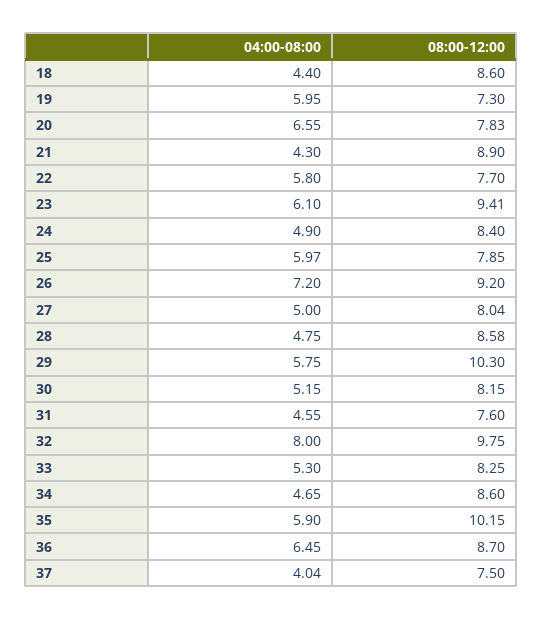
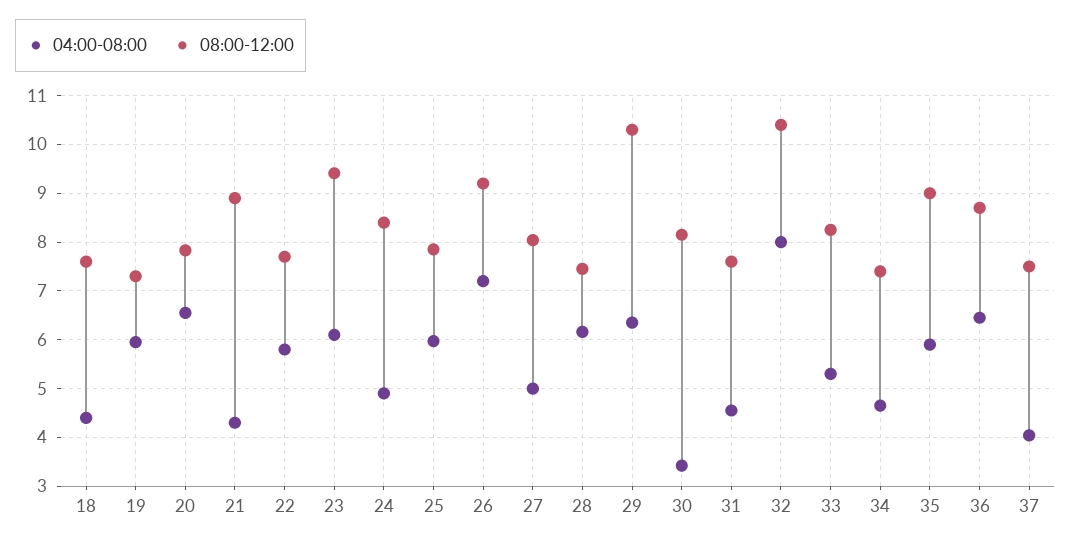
08:00-12:00, 18: 8.6 -> 7.6
04:00-08:00, 28: 4.75 -> 6.2
08:00-12:00, 28: 8.58 -> 7.4
04:00-08:00, 29: 5.75 -> 6.4
04:00-08:00, 30: 5.15 -> 3.4
08:00-12:00, 32: 9.75 -> 10.4
08:00-12:00, 34: 8.6 -> 7.4
08:00-12:00, 35: 10.15 -> 9

